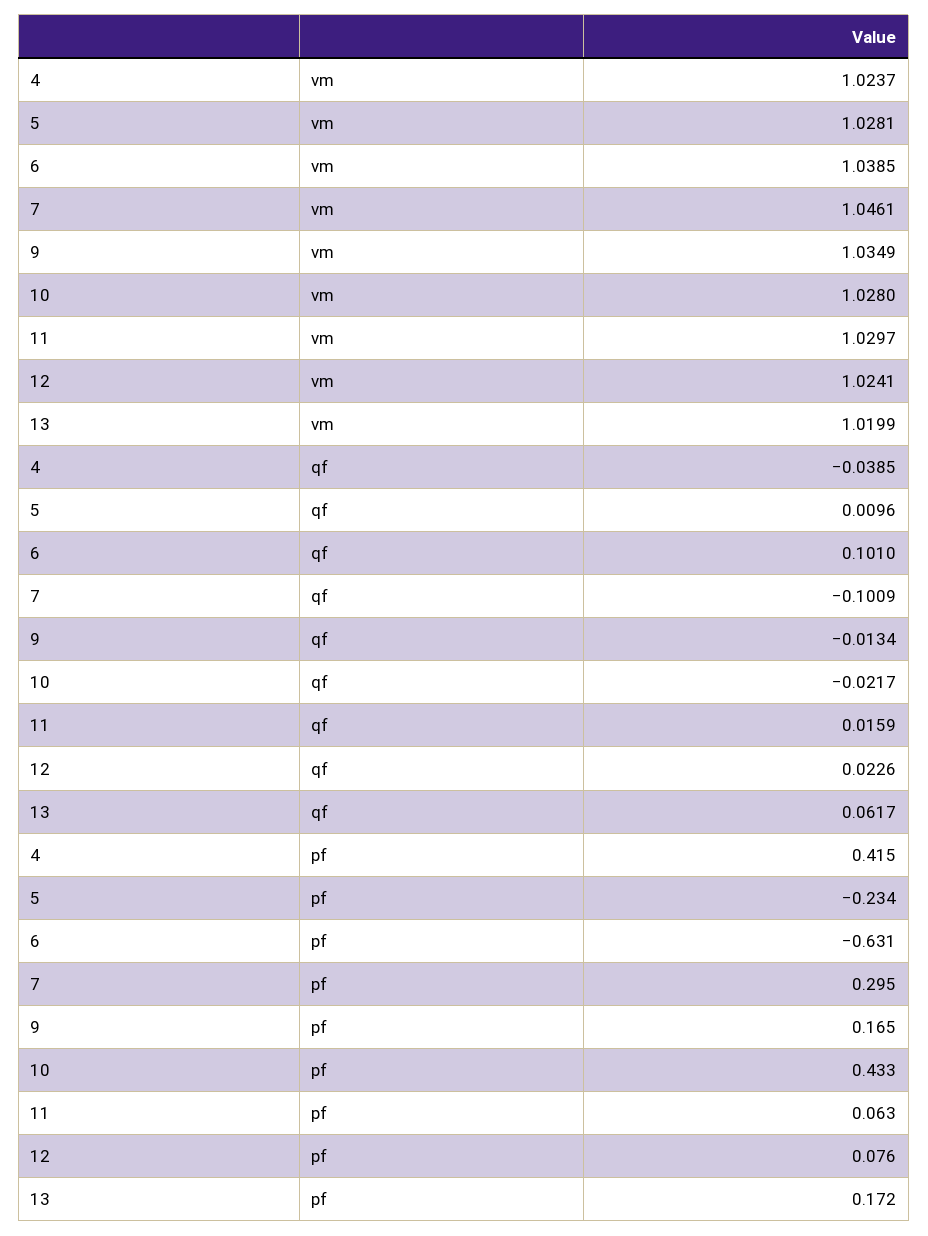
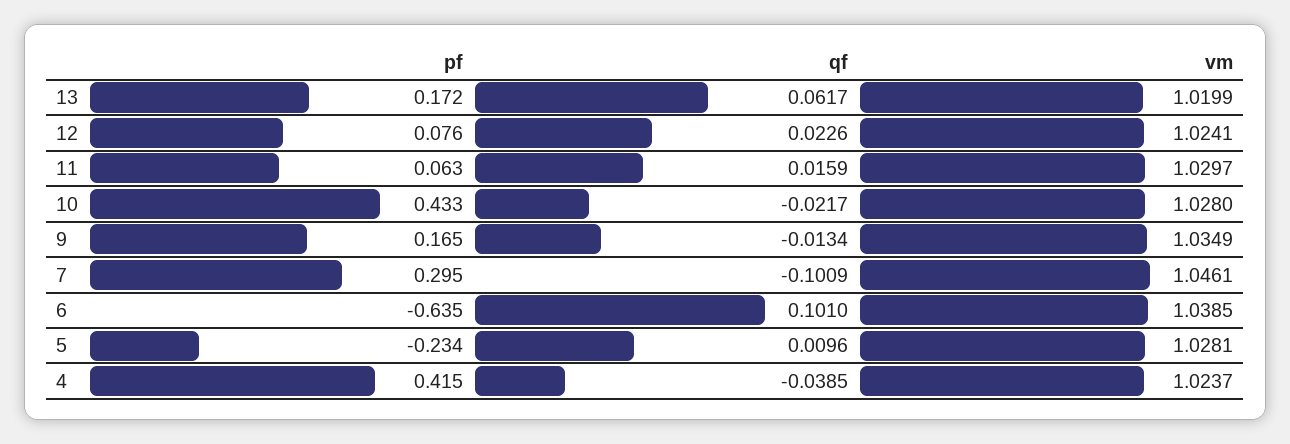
6, pf: -0.631 -> -0.635

